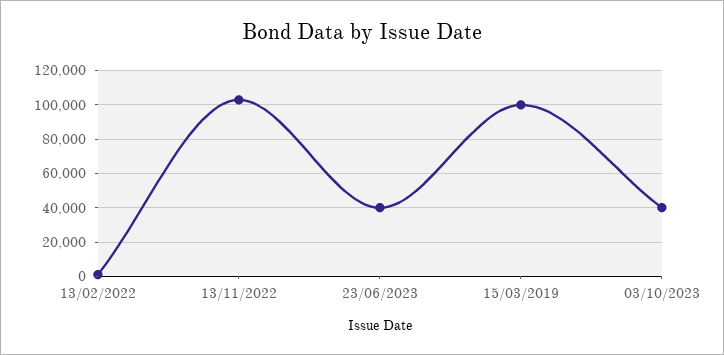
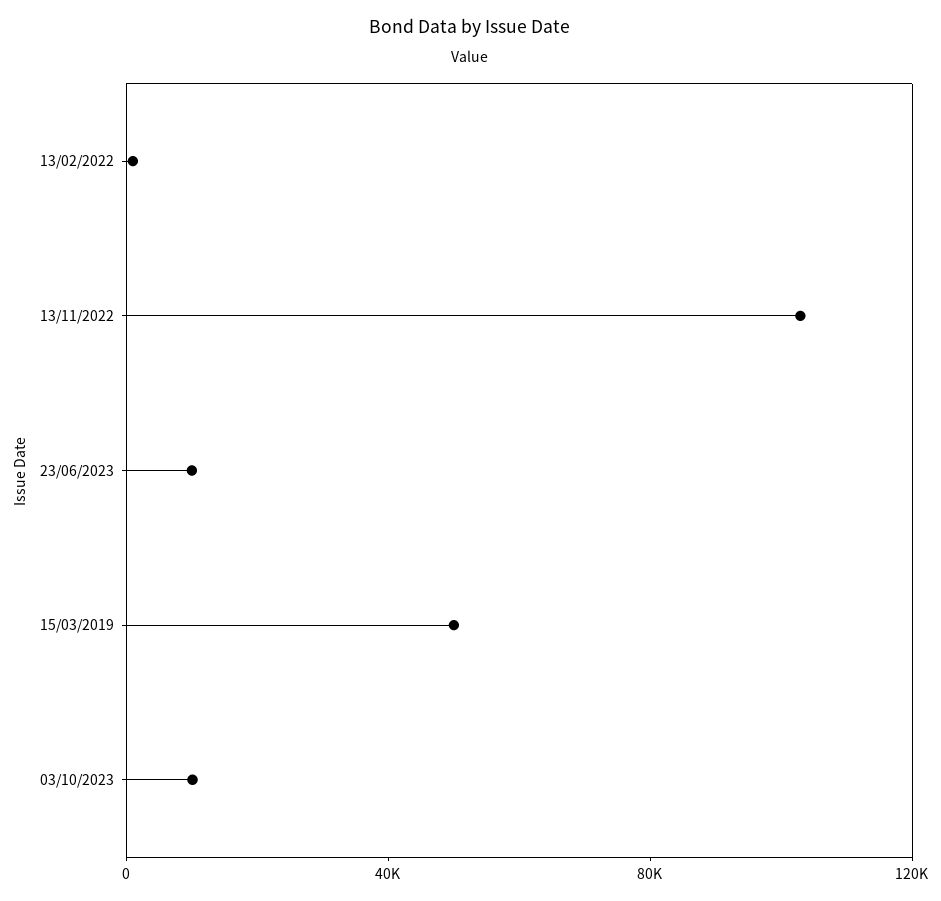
23/06/2023: 40000 -> 10000
15/03/2019: 100000 -> 50000
03/10/2023: 40000 -> 10000

